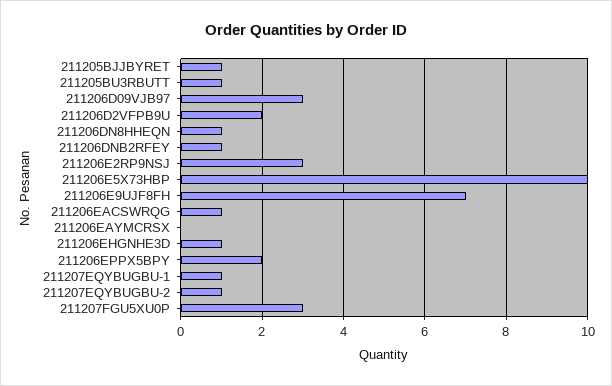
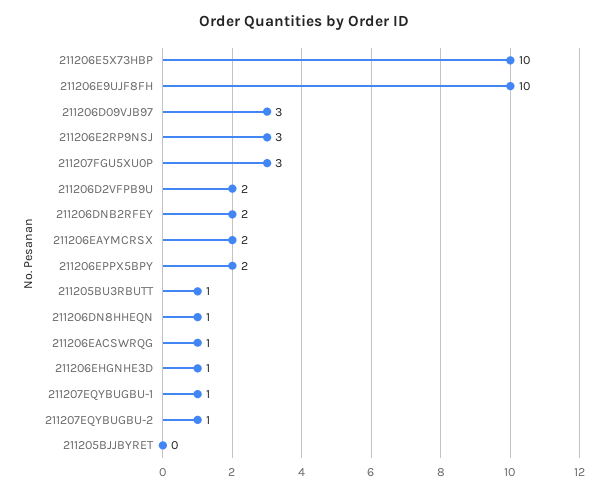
211205BJJBYRET: 1 -> 0
211206DNB2RFEY: 1 -> 2
211206E9UJF8FH: 7 -> 10
211206EAYMCRSX: 0 -> 2

